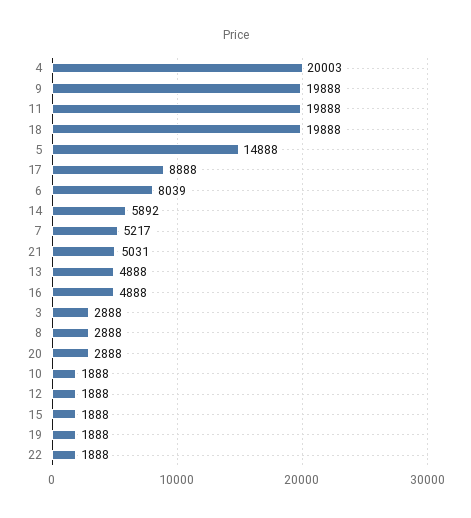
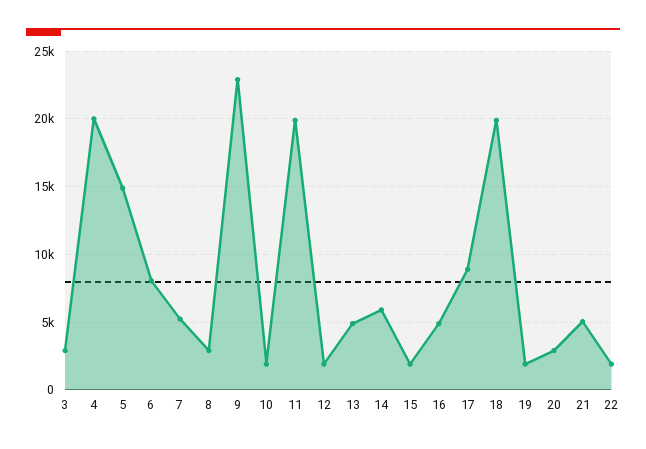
9: 19888 -> 23000

